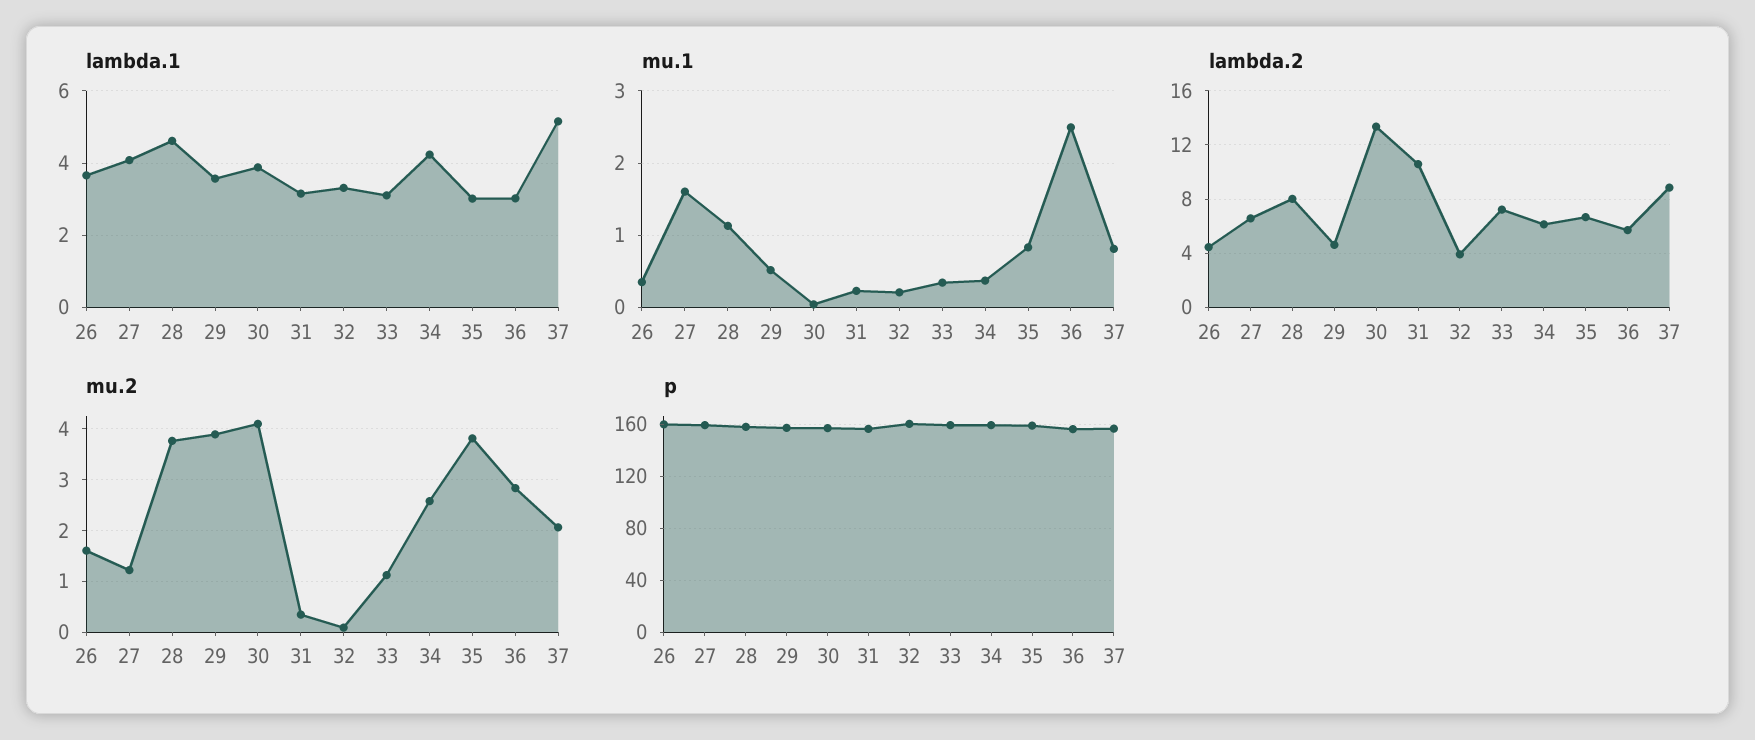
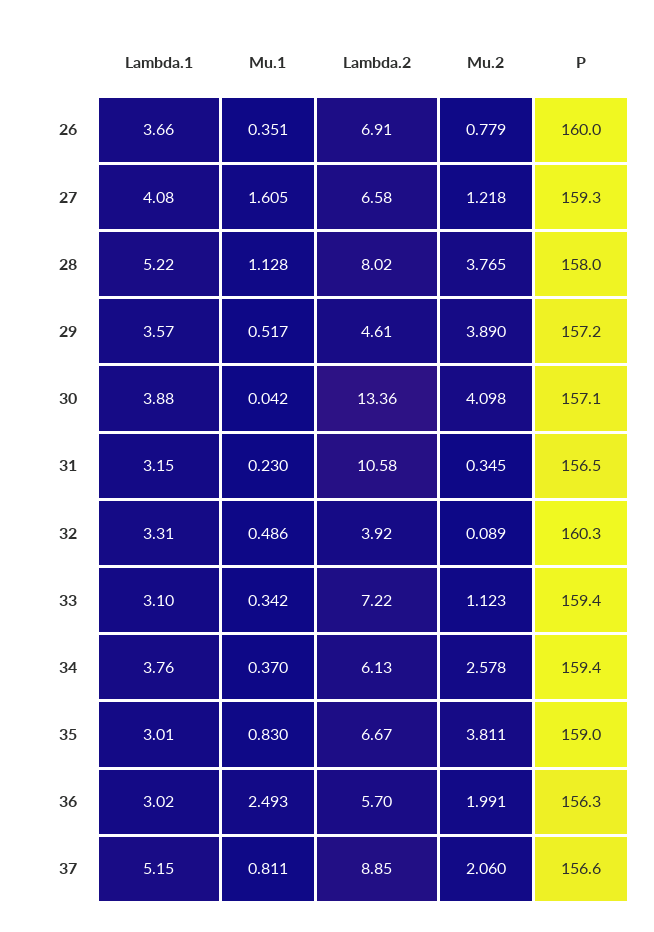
lambda.1, 28: 4.6 -> 5.22
lambda.1, 34: 4.2 -> 3.76
mu.1, 32: 0.2 -> 0.486
lambda.2, 26: 4.5 -> 6.91
mu.2, 26: 1.6 -> 0.779
mu.2, 36: 2.8 -> 1.991

